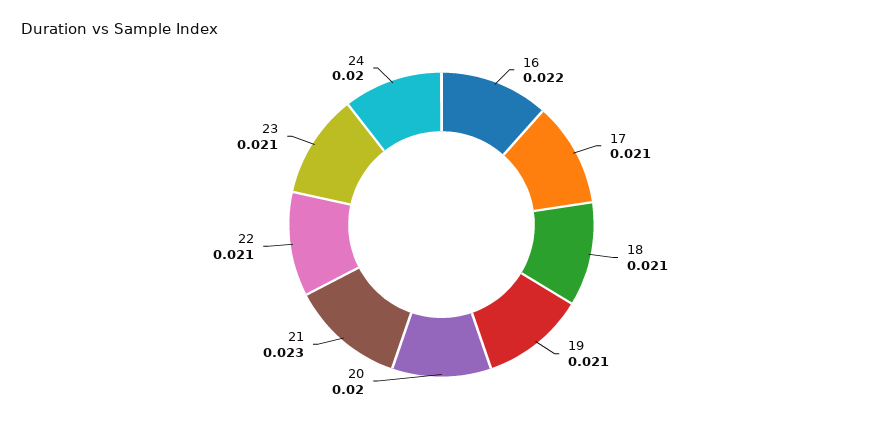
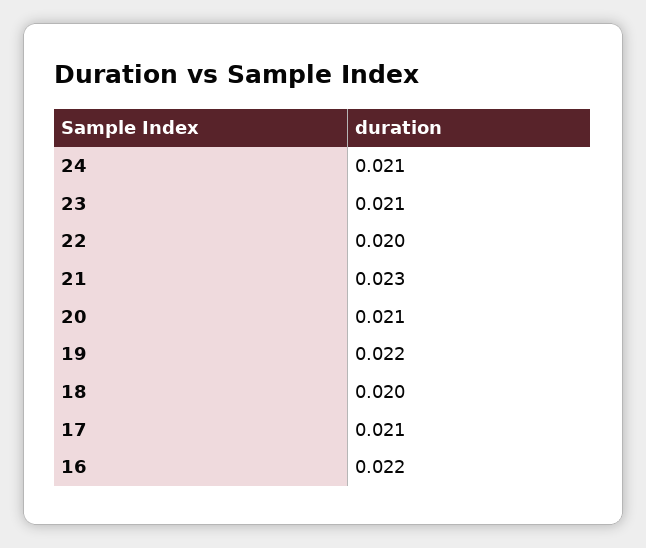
18: 0.021 -> 0.02
19: 0.021 -> 0.022
20: 0.02 -> 0.021
22: 0.021 -> 0.02
24: 0.02 -> 0.021

